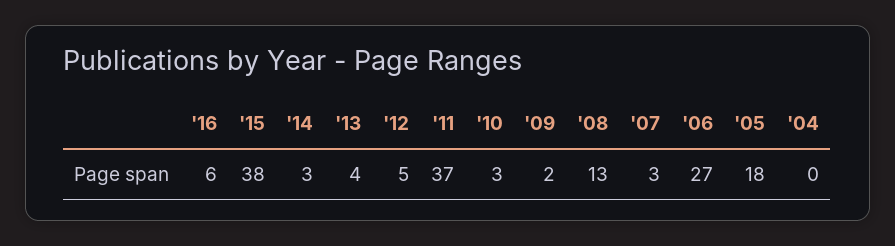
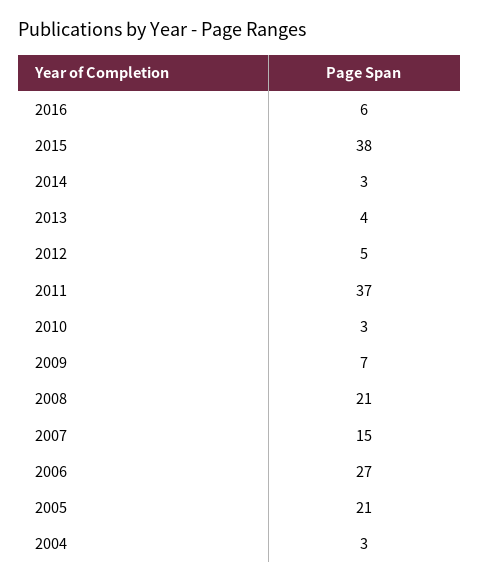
'09: 2 -> 7
'08: 13 -> 21
'07: 3 -> 15
'05: 18 -> 21
'04: 0 -> 3

